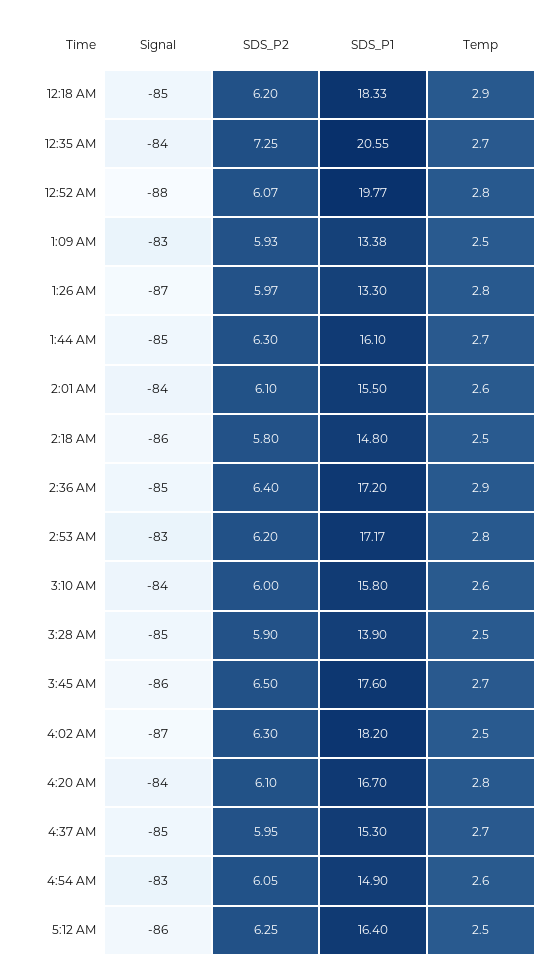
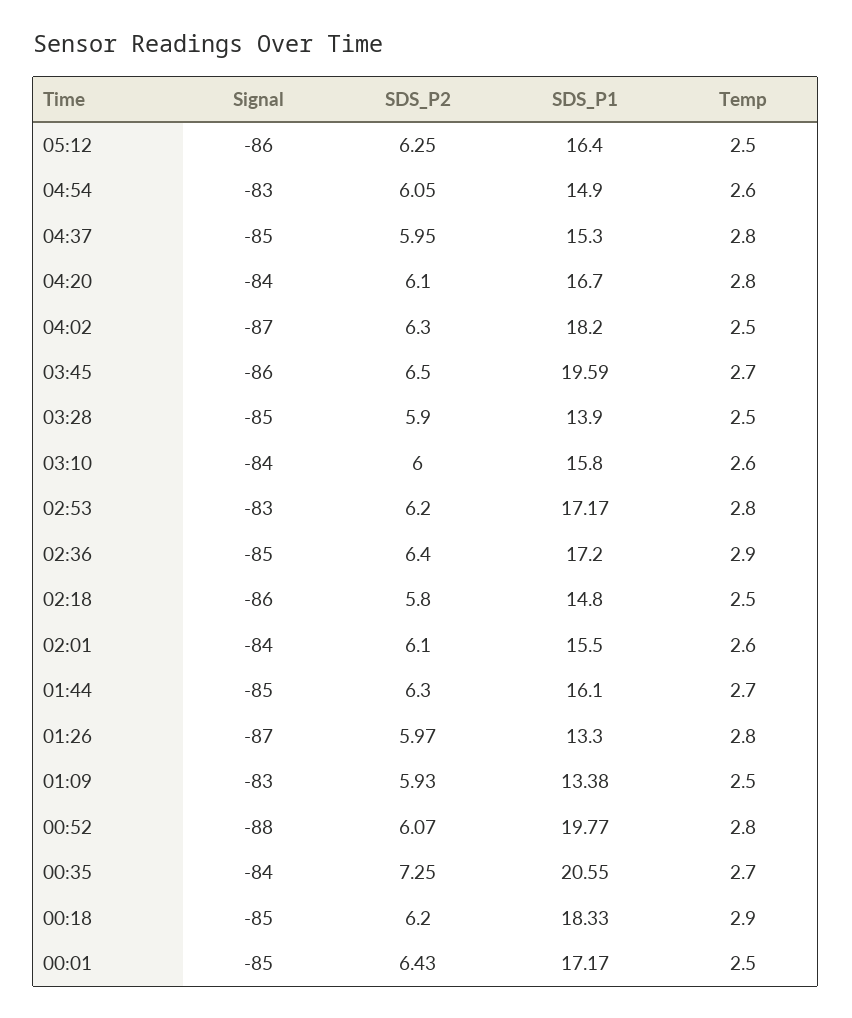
SDS_P1, 3:45 AM: 17.6 -> 19.59
Temp, 4:37 AM: 2.7 -> 2.8
Signal, 00:01: none -> -85
SDS_P2, 00:01: none -> 6.43
SDS_P1, 00:01: none -> 17.17
Temp, 00:01: none -> 2.5

